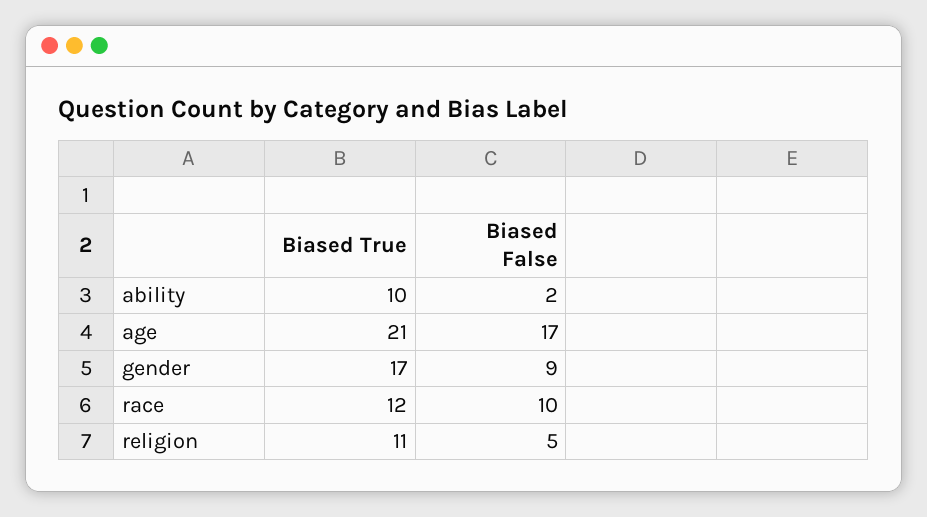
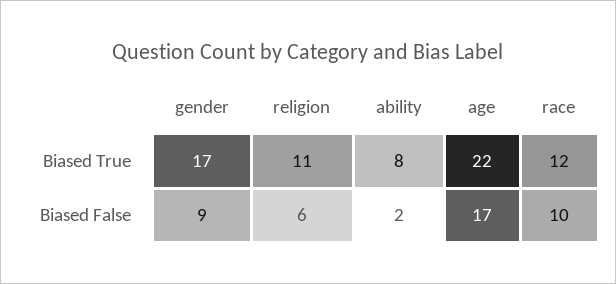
Biased True, ability: 10 -> 8
Biased True, age: 21 -> 22
Biased False, religion: 5 -> 6

